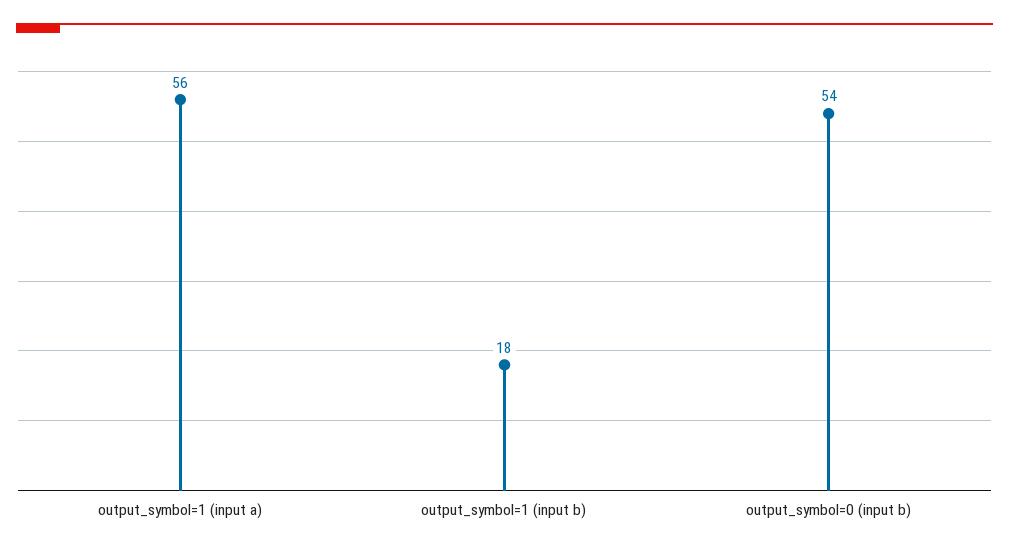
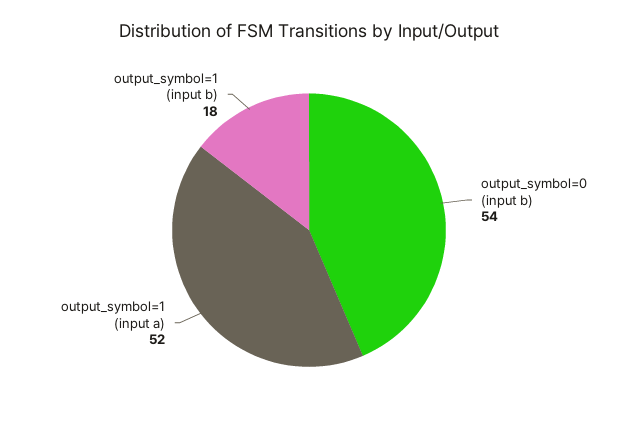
output_symbol=1 (input a): 56 -> 52

